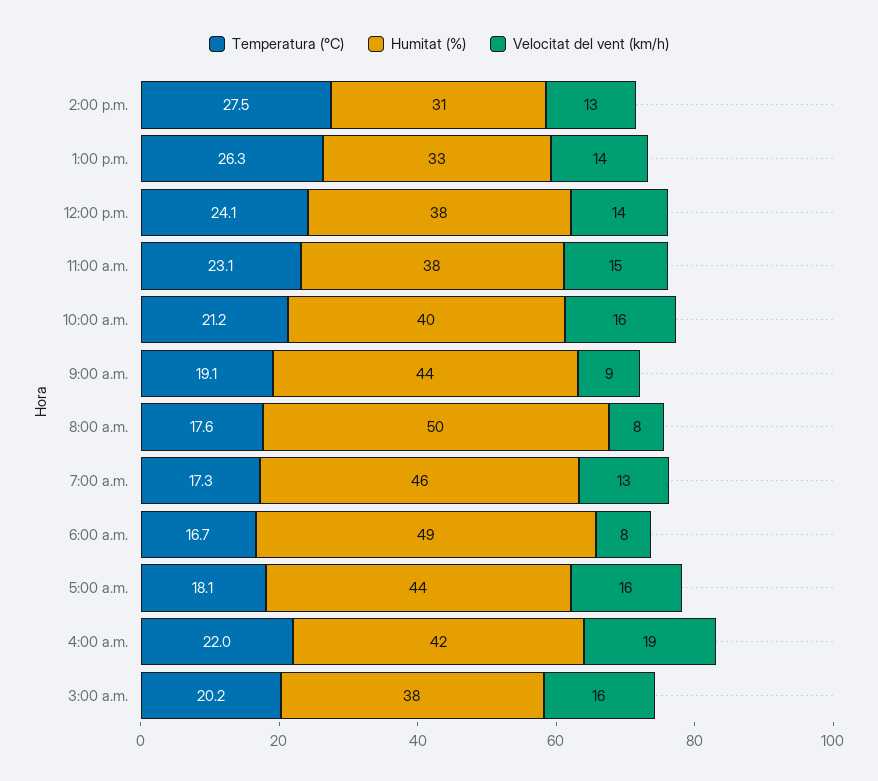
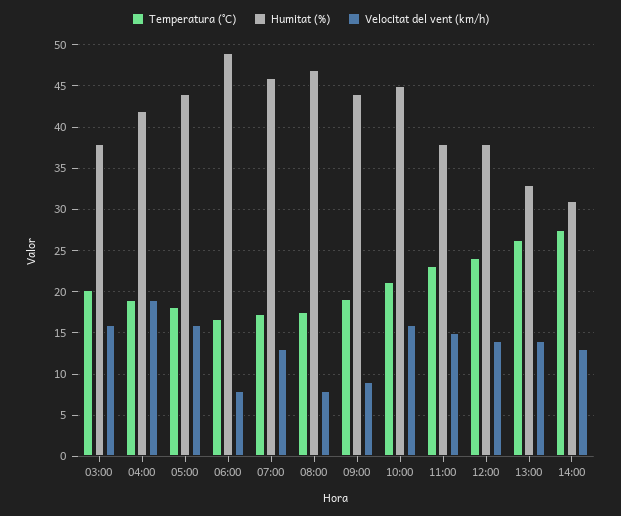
Humitat (%), 10:00 a.m.: 40 -> 45
Humitat (%), 8:00 a.m.: 50 -> 47
Temperatura (°C), 4:00 a.m.: 22 -> 19

